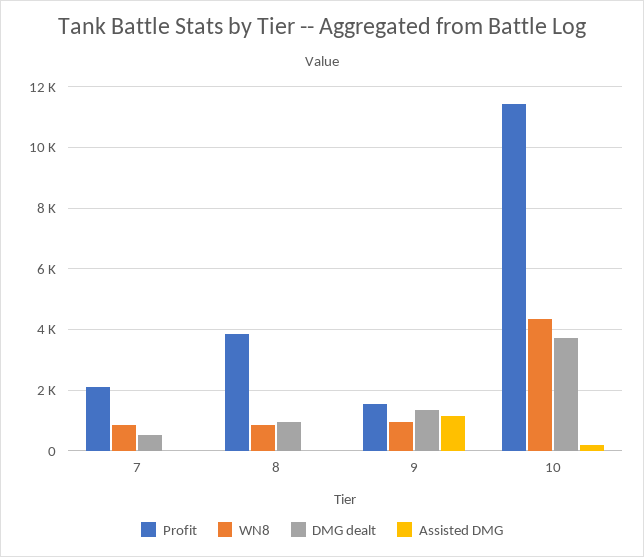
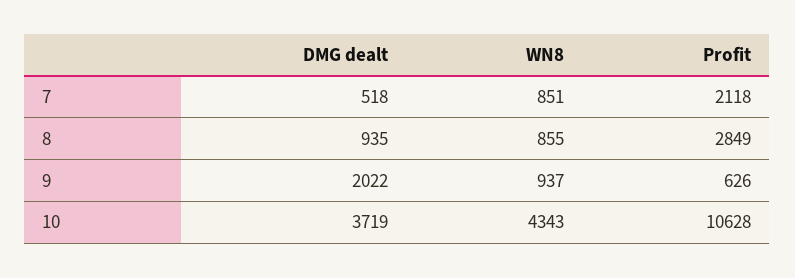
Assisted DMG, 7: 0 -> none
Profit, 8: 3800 -> 2849
Assisted DMG, 8: 0 -> none
Profit, 9: 1600 -> 626
DMG dealt, 9: 1400 -> 2022
Assisted DMG, 9: 1200 -> none
Profit, 10: 11400 -> 10628
Assisted DMG, 10: 200 -> none

